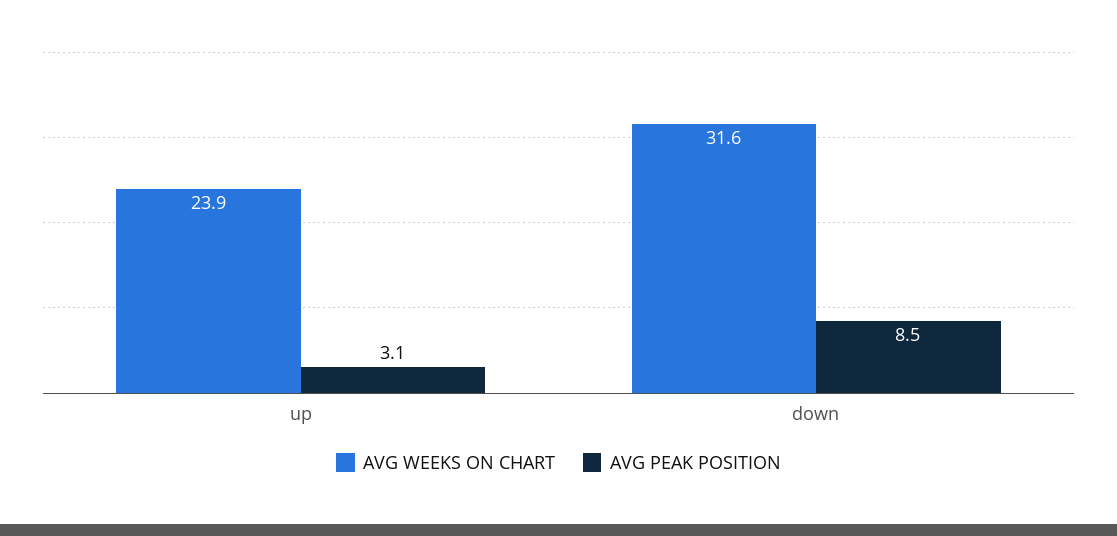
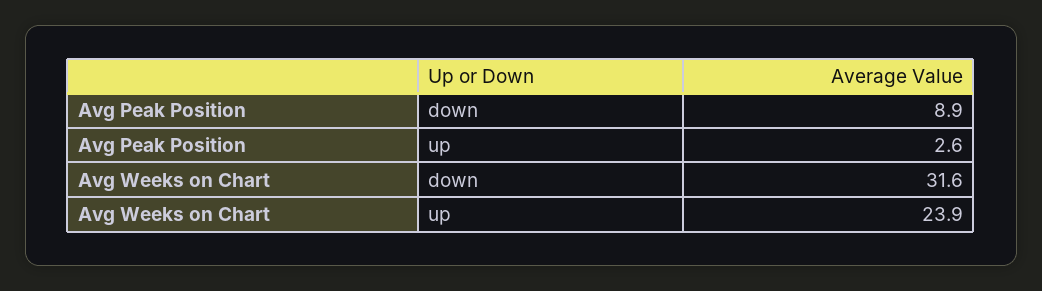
AVG PEAK POSITION, up: 3.1 -> 2.6
AVG PEAK POSITION, down: 8.5 -> 8.9

